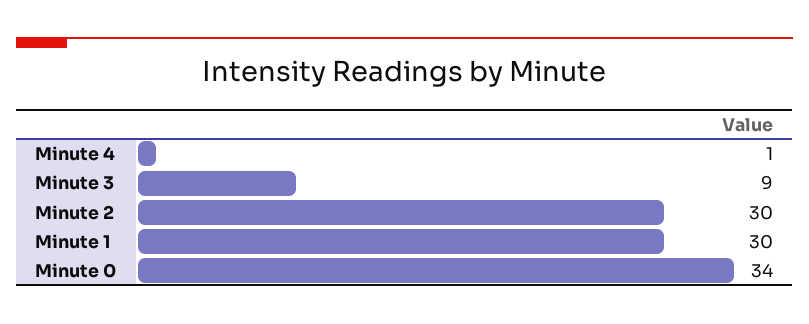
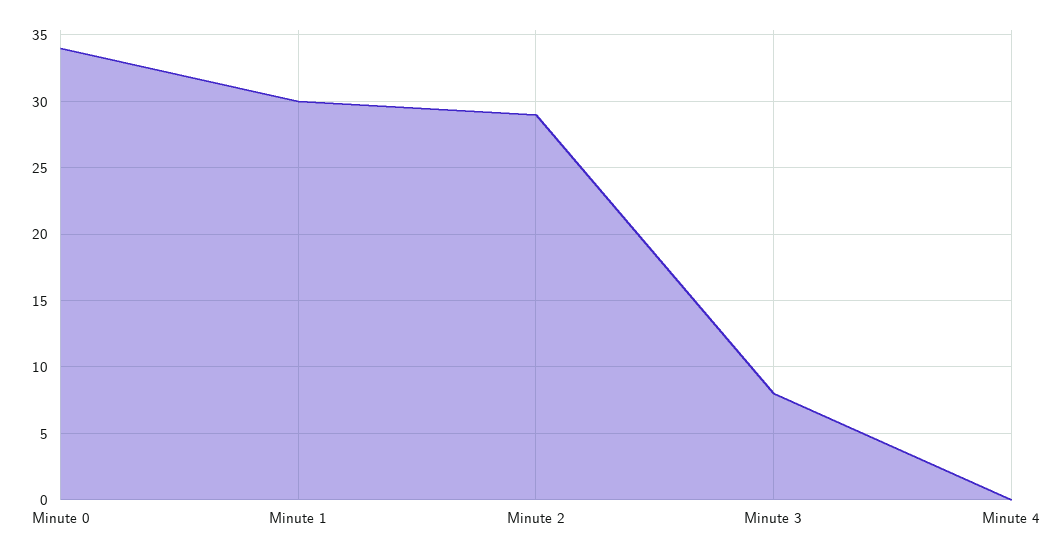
Minute 4: 1 -> 0
Minute 3: 9 -> 8
Minute 2: 30 -> 29

